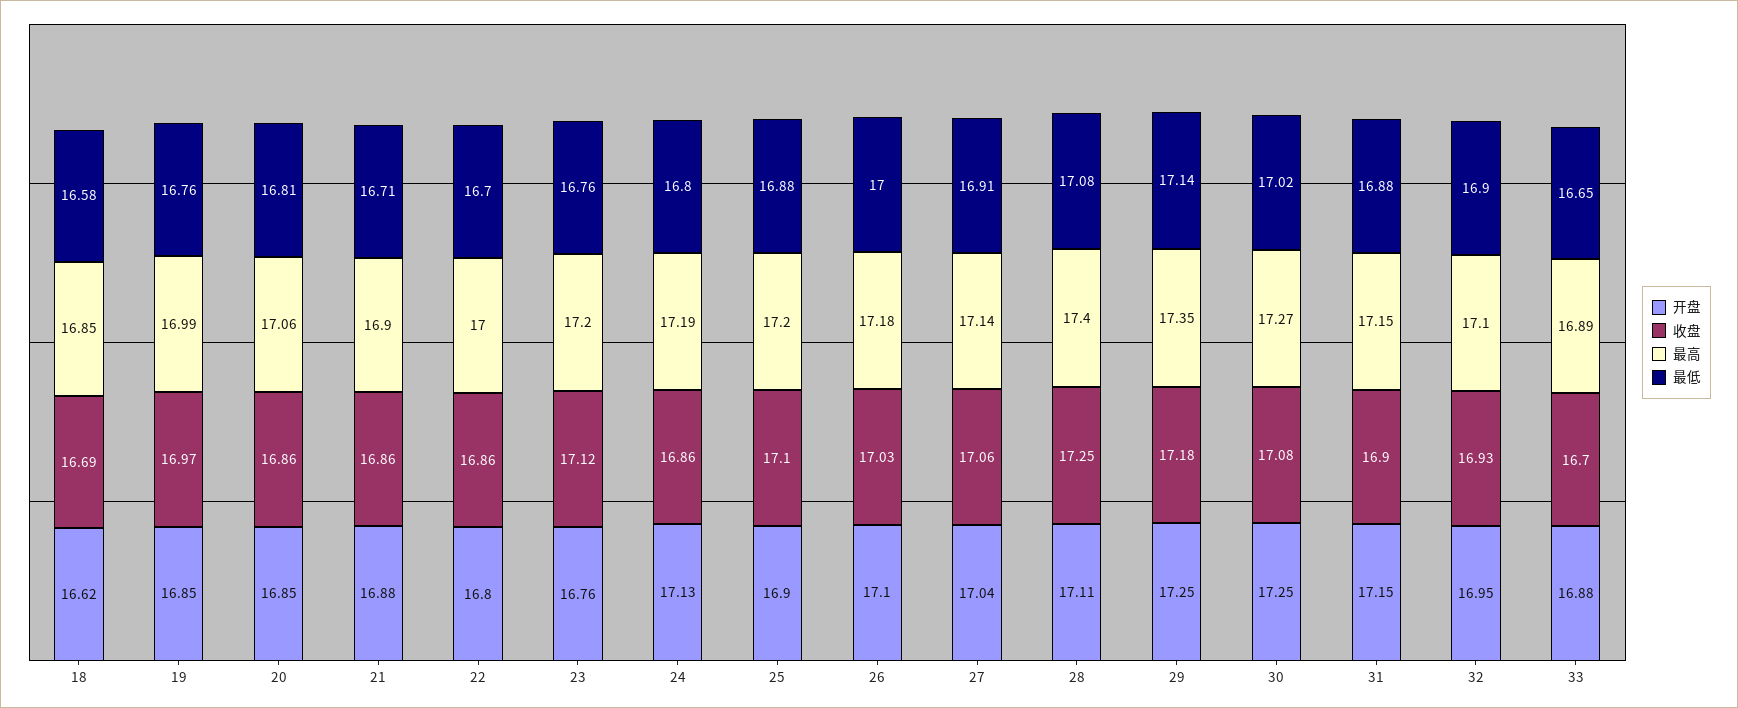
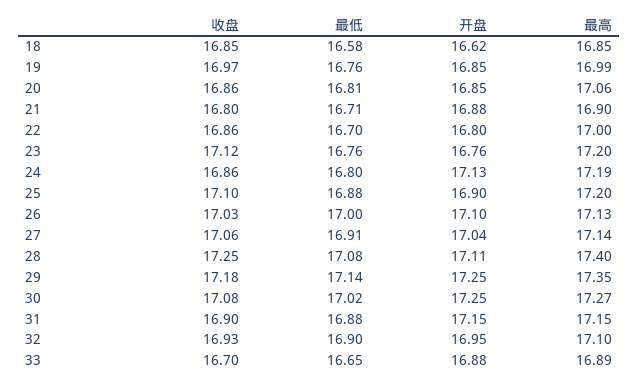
收盘, 18: 16.69 -> 16.85
收盘, 21: 16.86 -> 16.8
最高, 26: 17.18 -> 17.13

